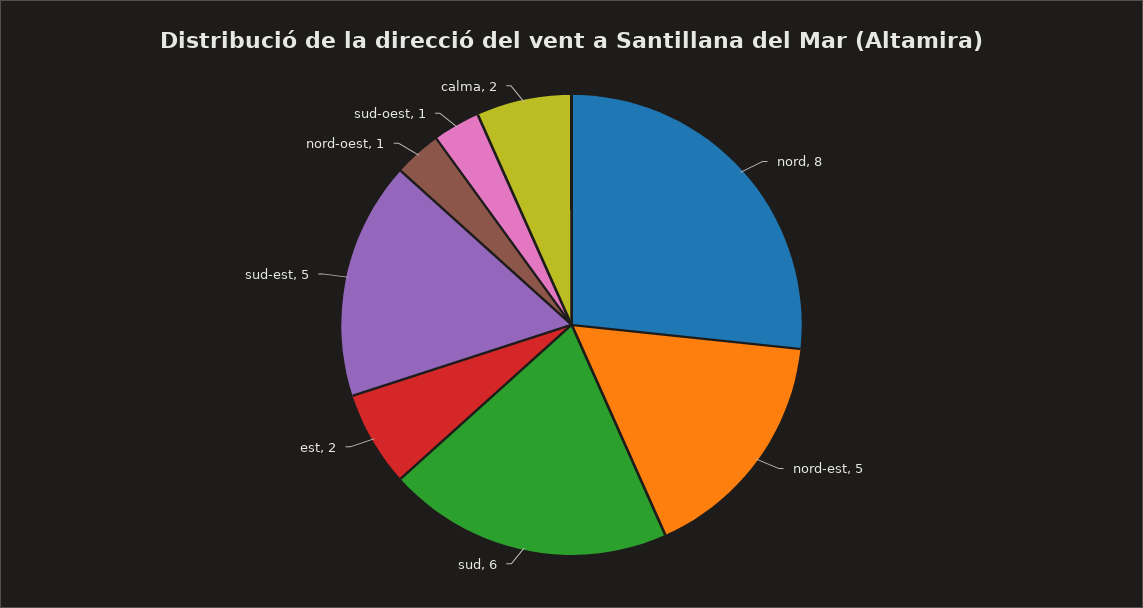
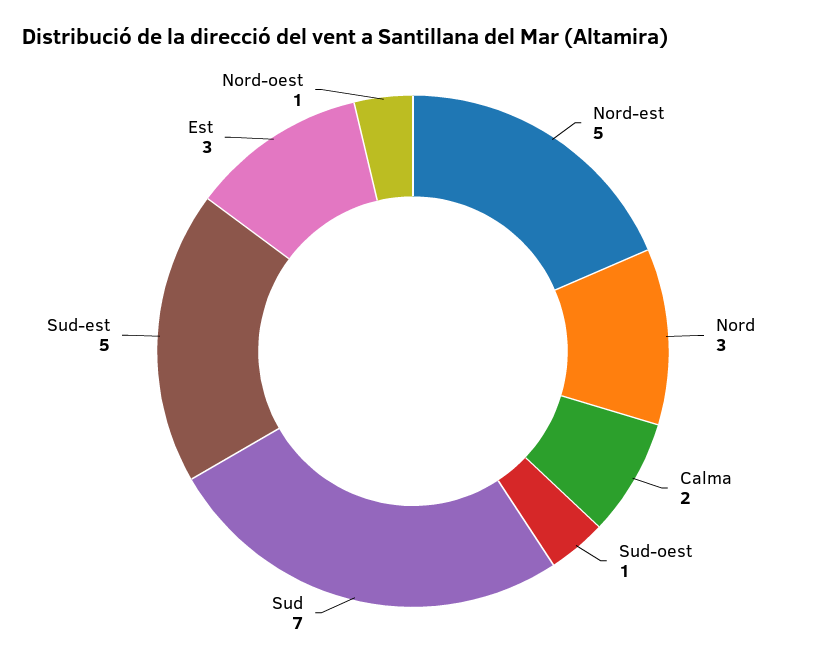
nord: 8 -> 3
sud: 6 -> 7
est: 2 -> 3

